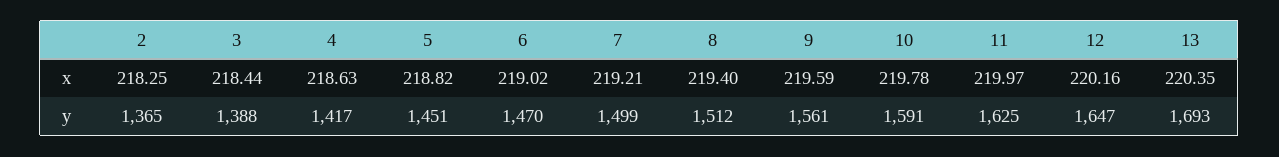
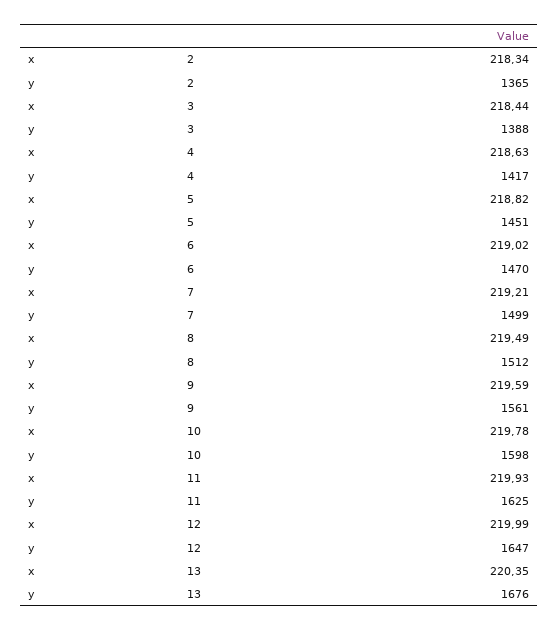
2, x: 218.25 -> 218.34
8, x: 219.4 -> 219.49
11, x: 219.97 -> 219.93
12, x: 220.16 -> 219.99
10, y: 1591 -> 1598
13, y: 1693 -> 1676

